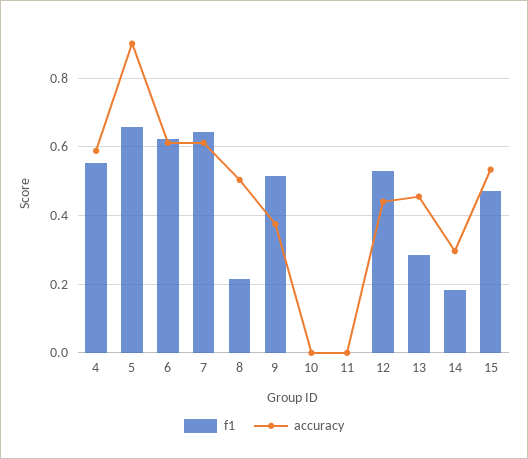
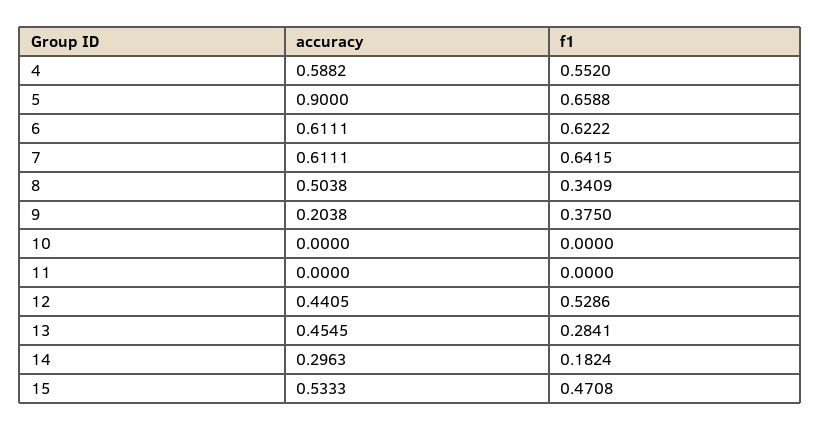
f1, 8: 0.22 -> 0.3409
f1, 9: 0.52 -> 0.375
accuracy, 9: 0.38 -> 0.2038

